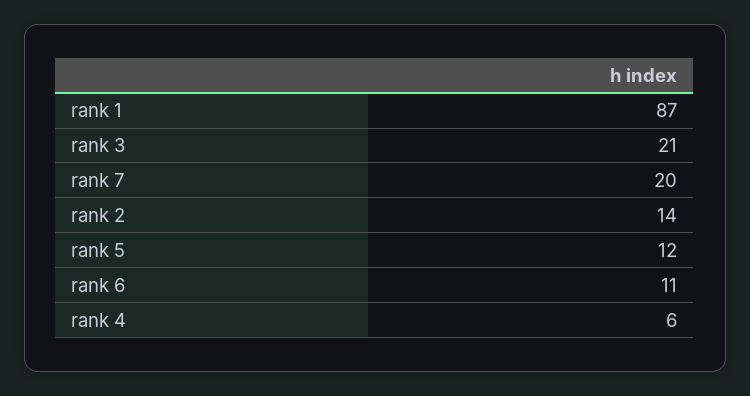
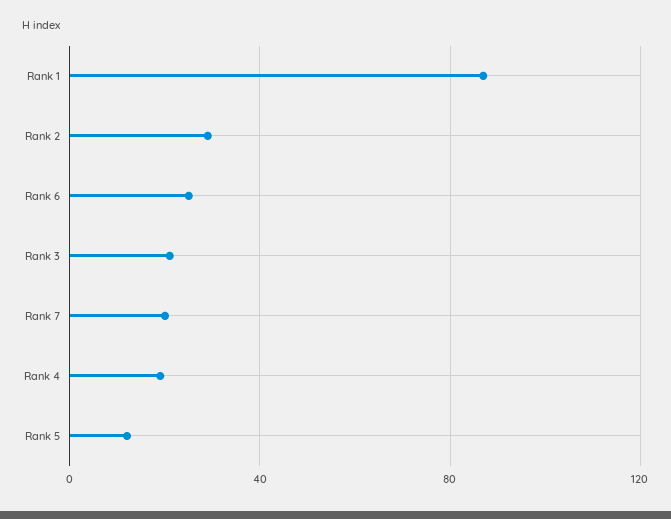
rank 2: 14 -> 30
rank 6: 11 -> 25
rank 4: 6 -> 20

